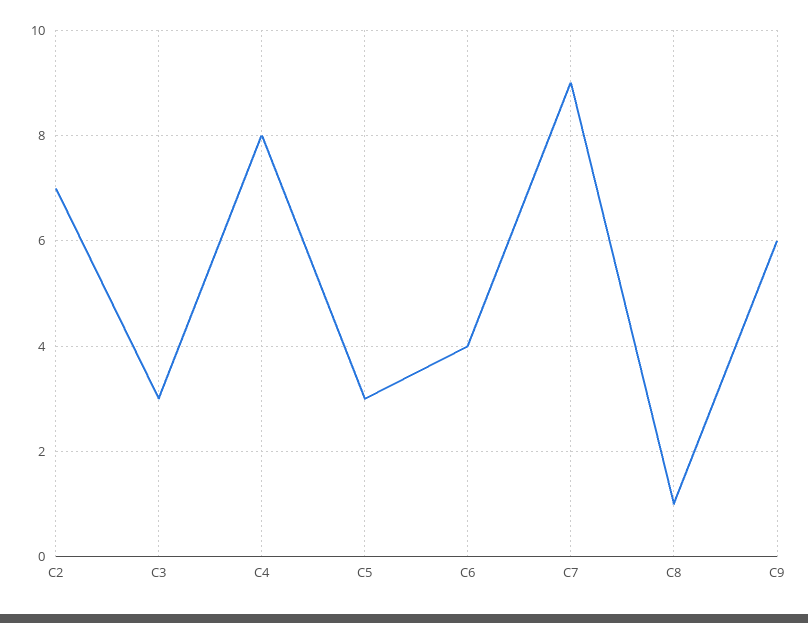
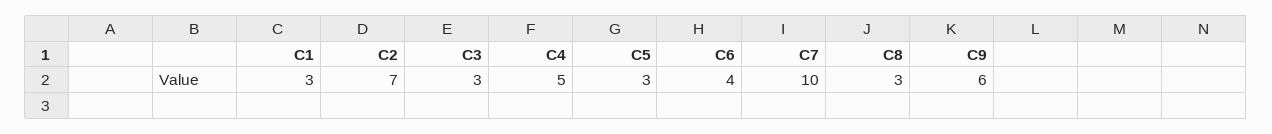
C4: 8 -> 5
C7: 9 -> 10
C8: 1 -> 3
C1: none -> 3

